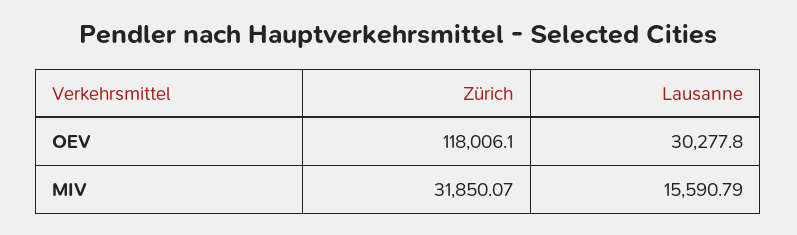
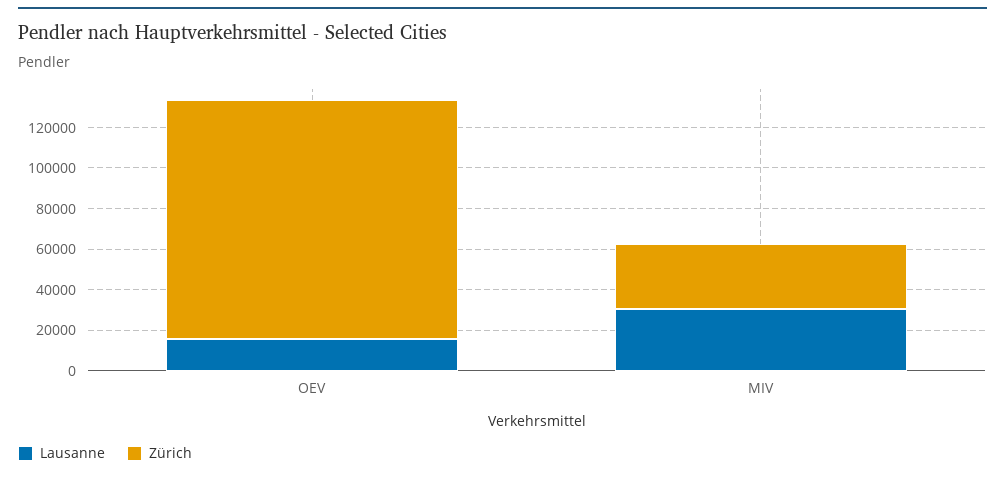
Lausanne, OEV: 30277.8 -> 15000
Lausanne, MIV: 15590.79 -> 30000

